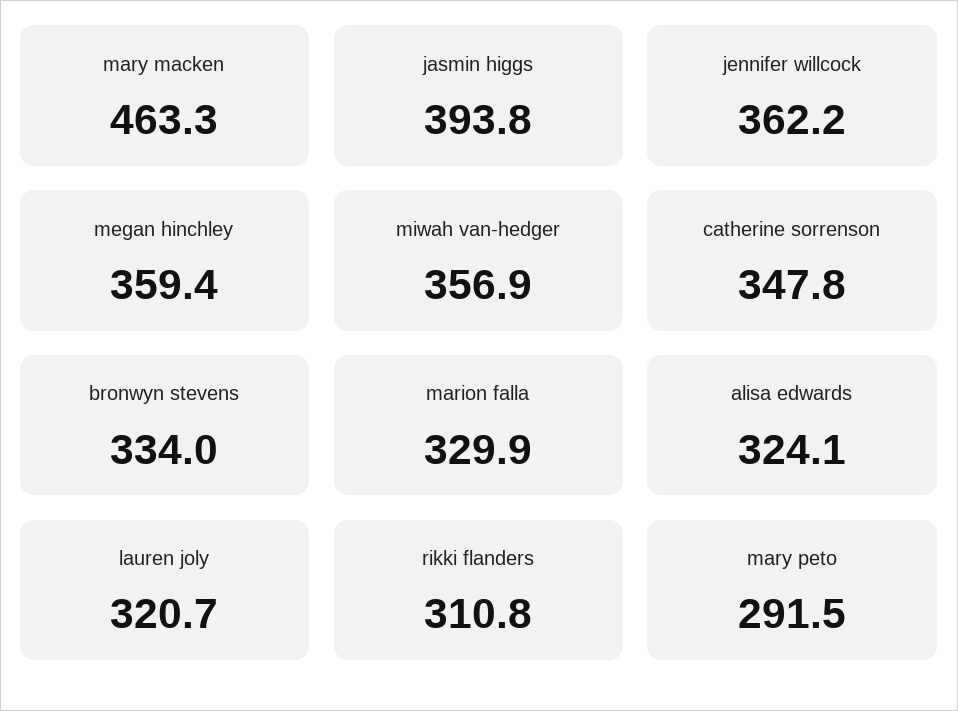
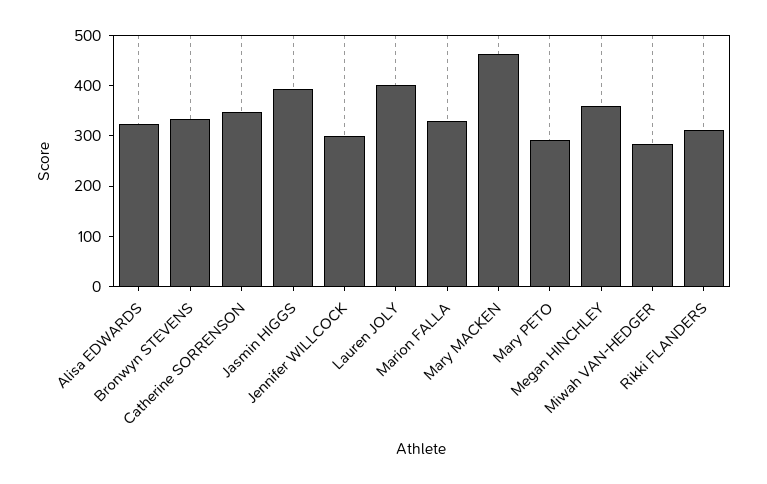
jennifer willcock: 362.2 -> 300
miwah van-hedger: 356.9 -> 280
lauren joly: 320.7 -> 400

